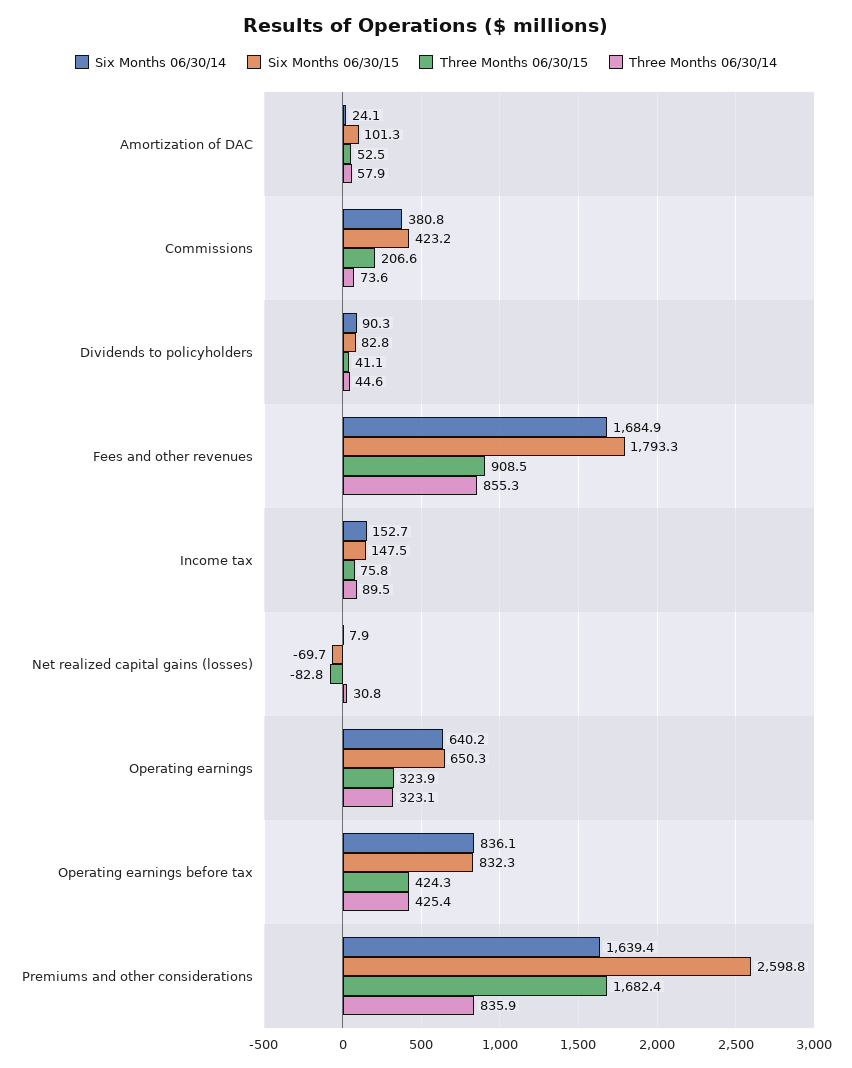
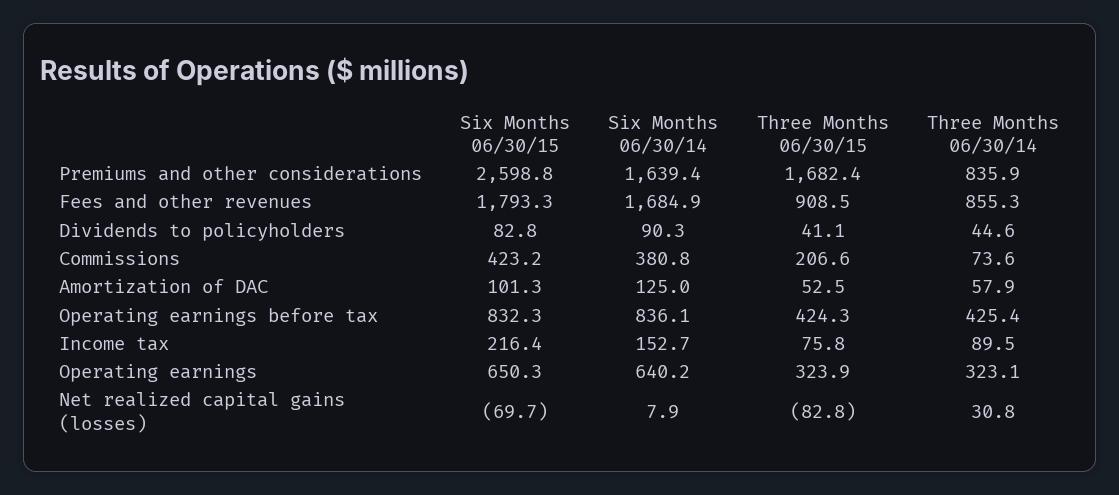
Six Months 06/30/14, Amortization of DAC: 24.1 -> 125
Six Months 06/30/15, Income tax: 147.5 -> 216.4

